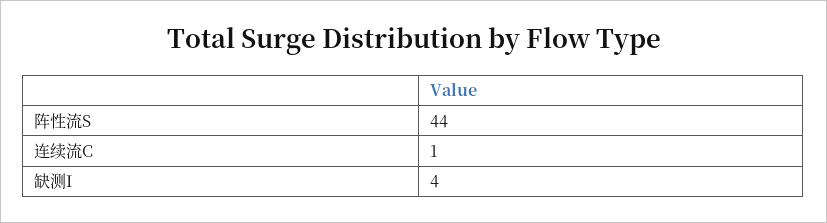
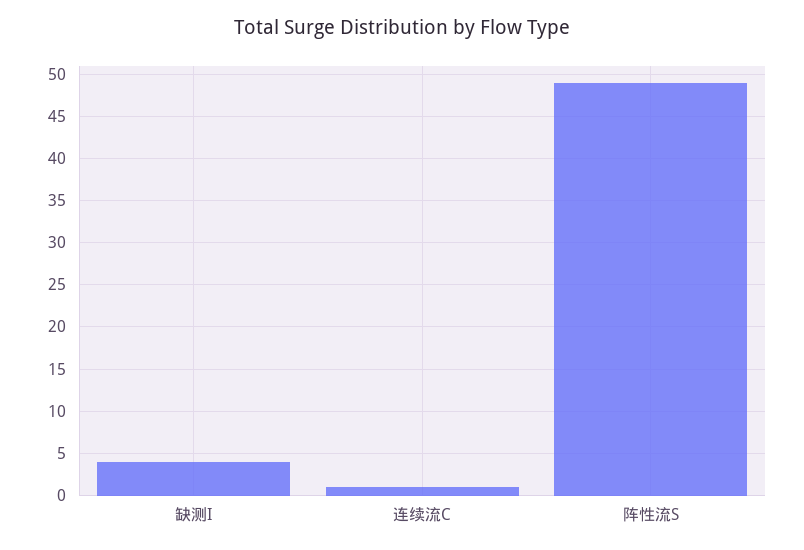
阵性流S: 44 -> 49

